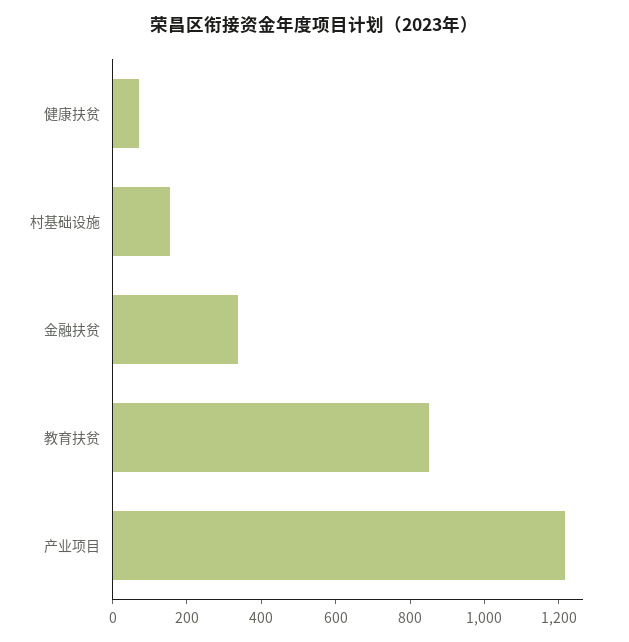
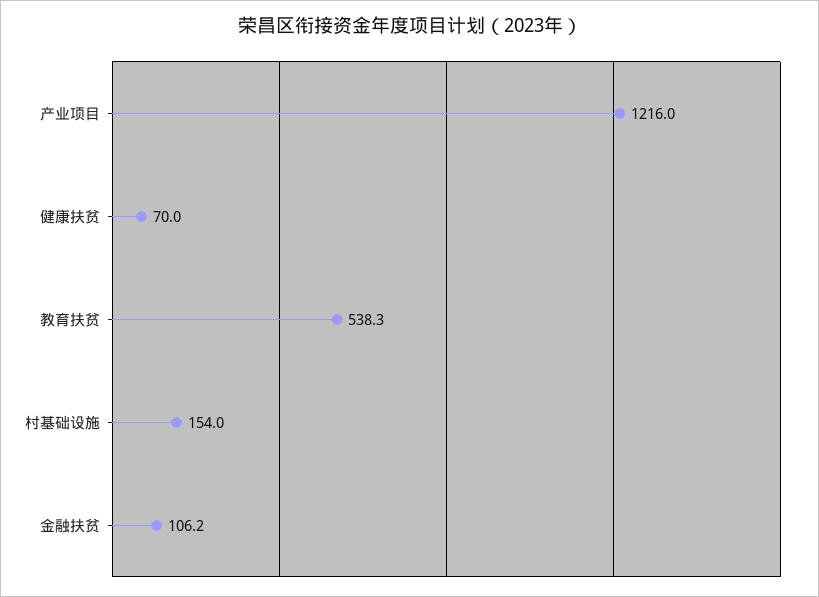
金融扶贫: 350 -> 106.2
教育扶贫: 850 -> 538.3

